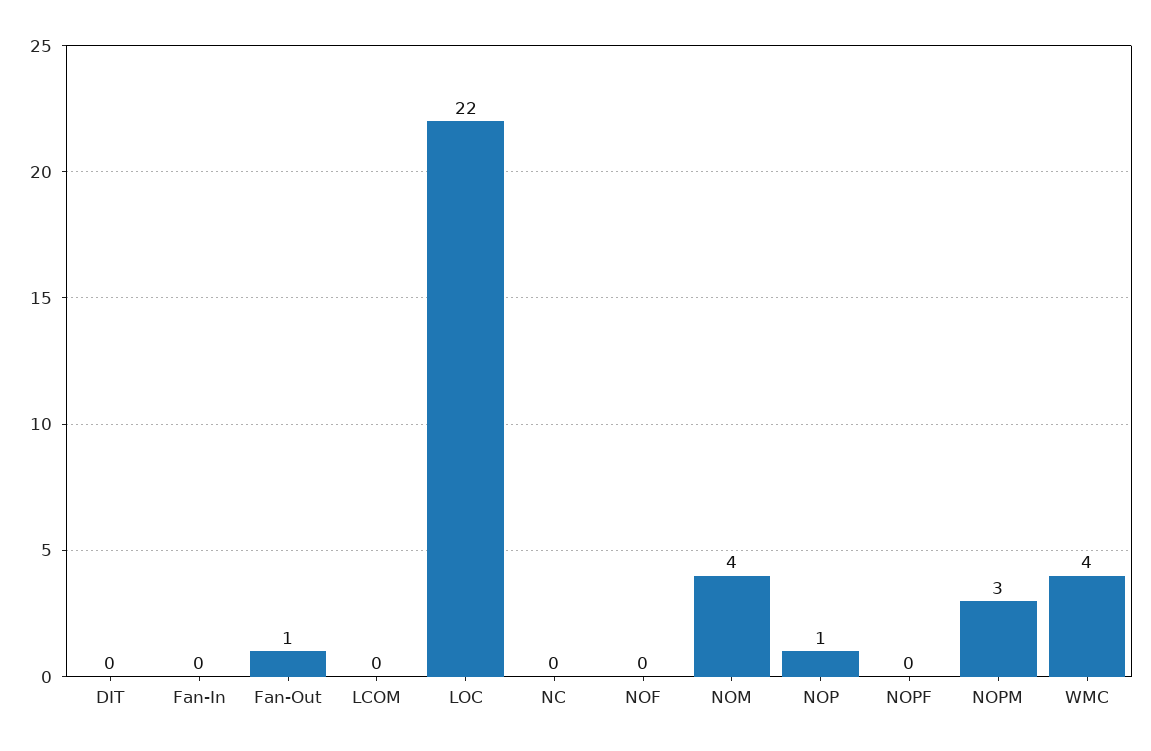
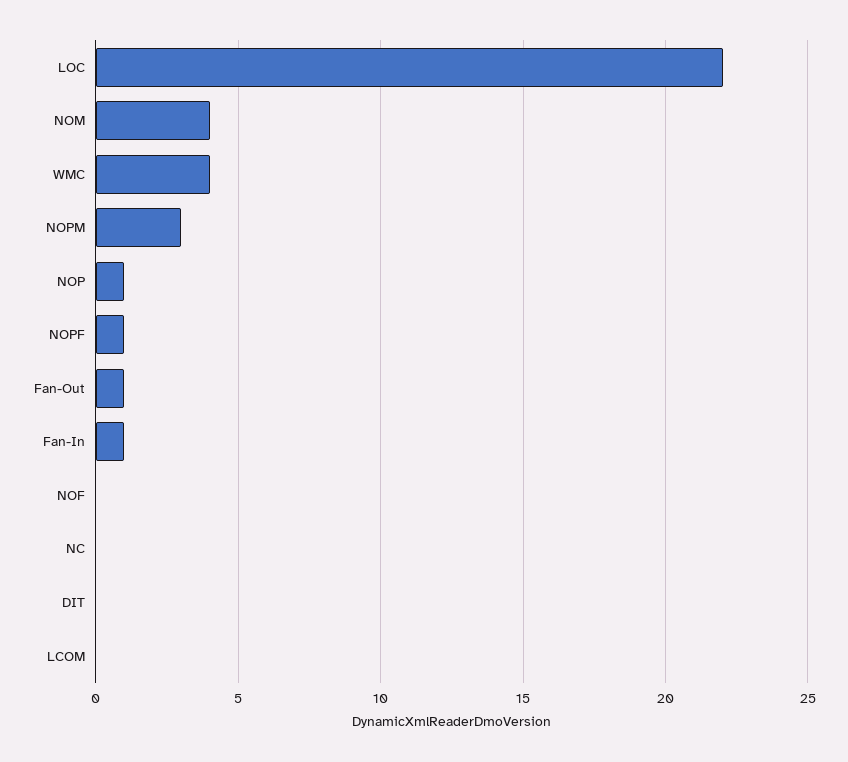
Fan-In: 0 -> 1
NOPF: 0 -> 1

